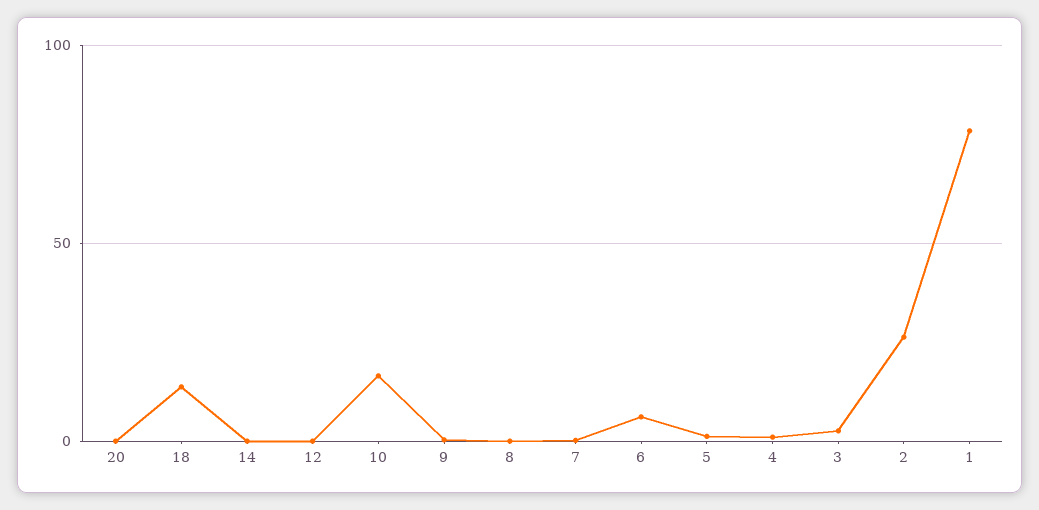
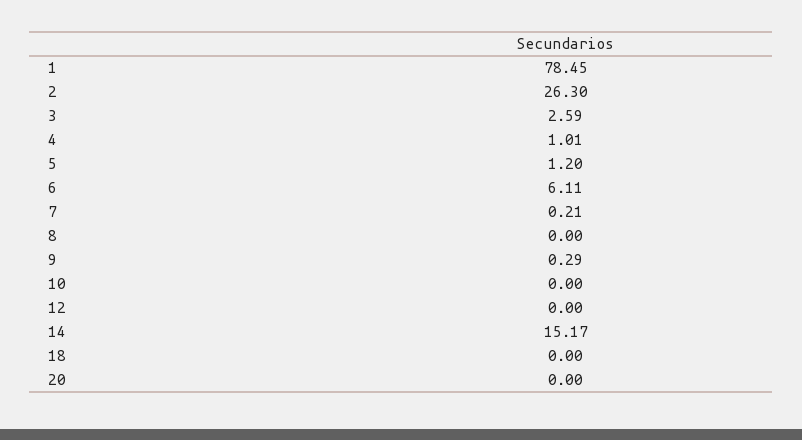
18: 15 -> 0
14: 0 -> 15.17
10: 15 -> 0

